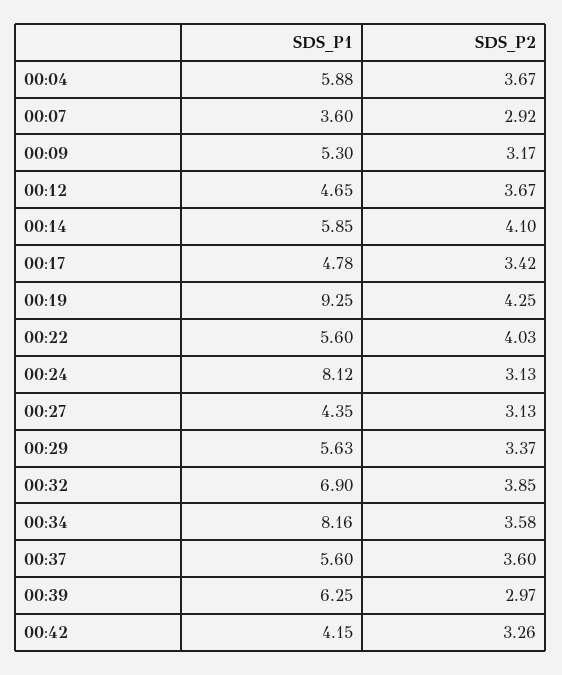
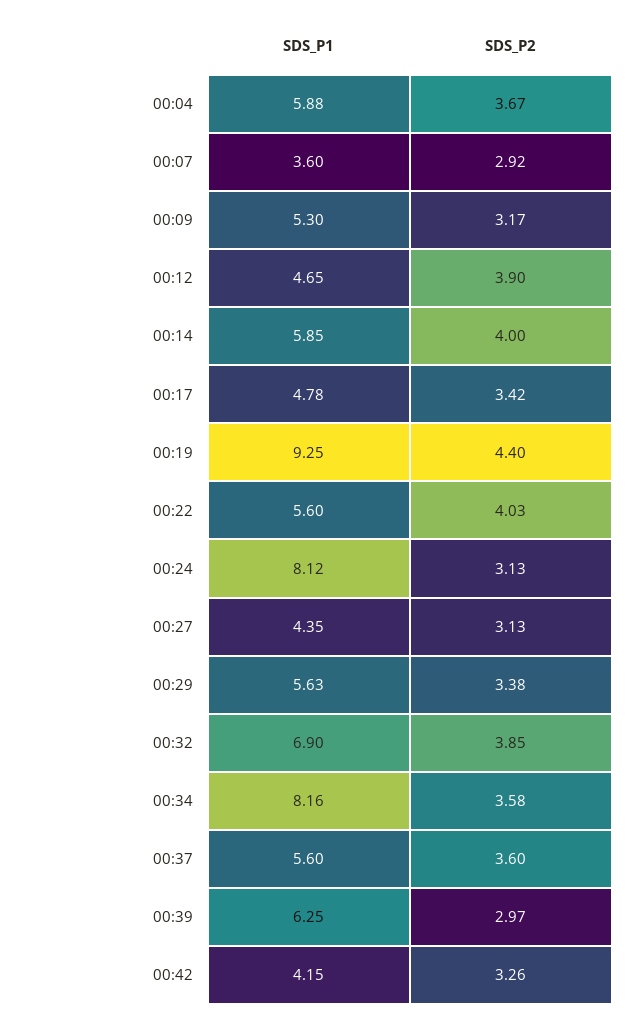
SDS_P2, 00:12: 3.67 -> 3.9
SDS_P2, 00:14: 4.1 -> 4
SDS_P2, 00:19: 4.25 -> 4.4
SDS_P2, 00:29: 3.37 -> 3.38

